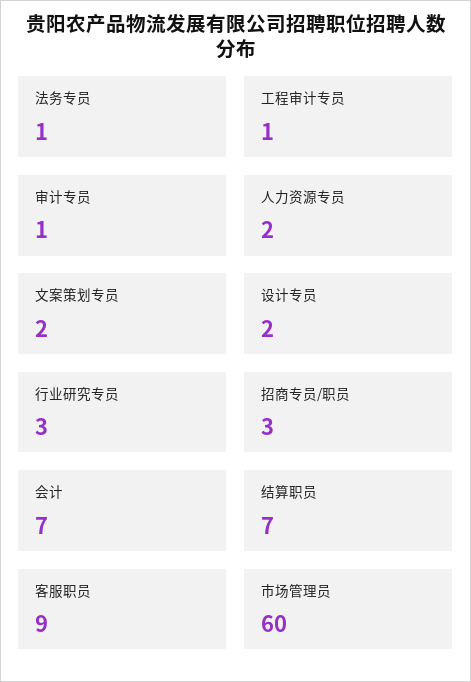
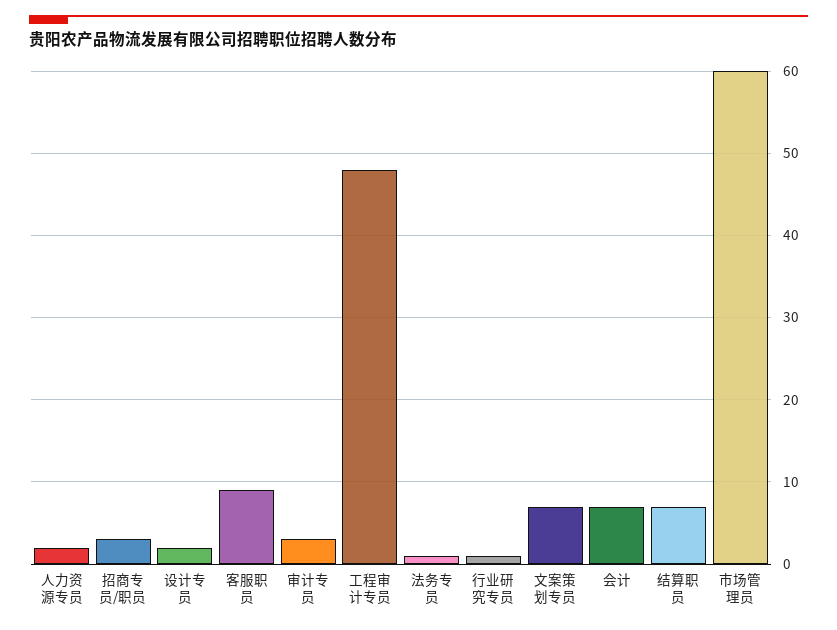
工程审计专员: 1 -> 48
审计专员: 1 -> 3
文案策划专员: 2 -> 7
行业研究专员: 3 -> 1

